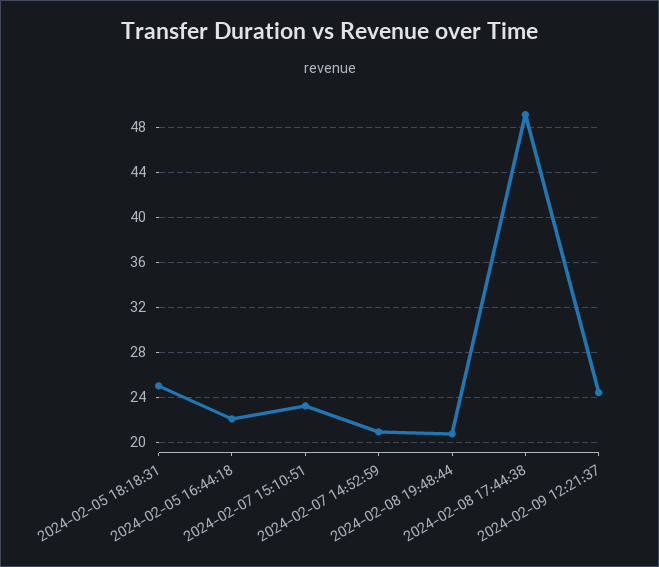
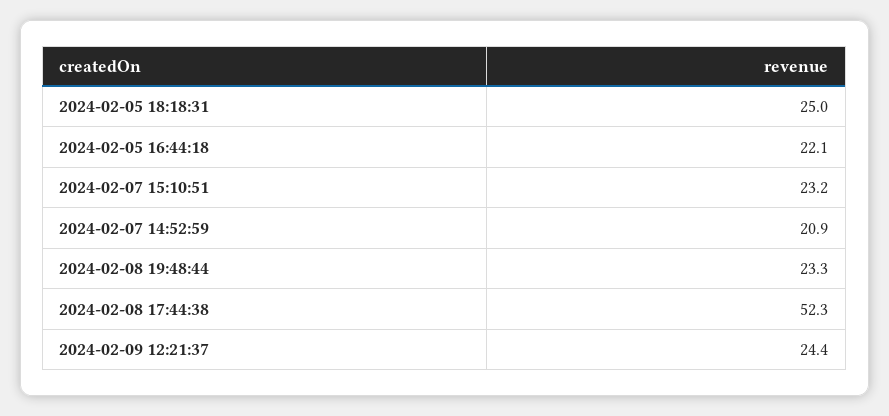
2024-02-08 19:48:44: 21 -> 23.3
2024-02-08 17:44:38: 49 -> 52.3

